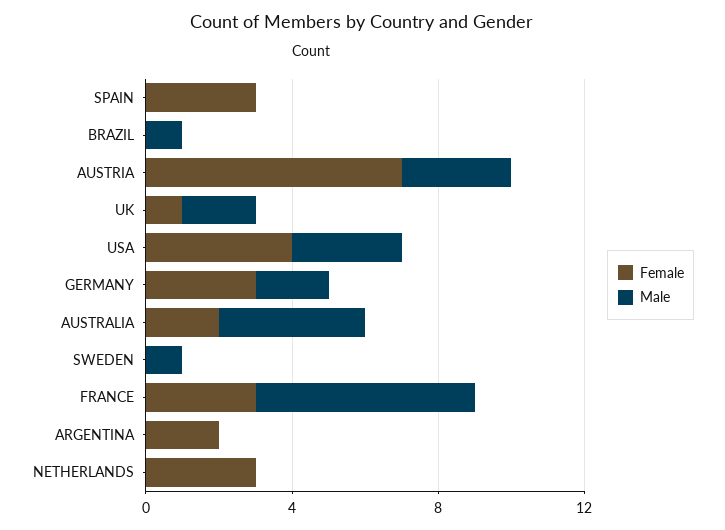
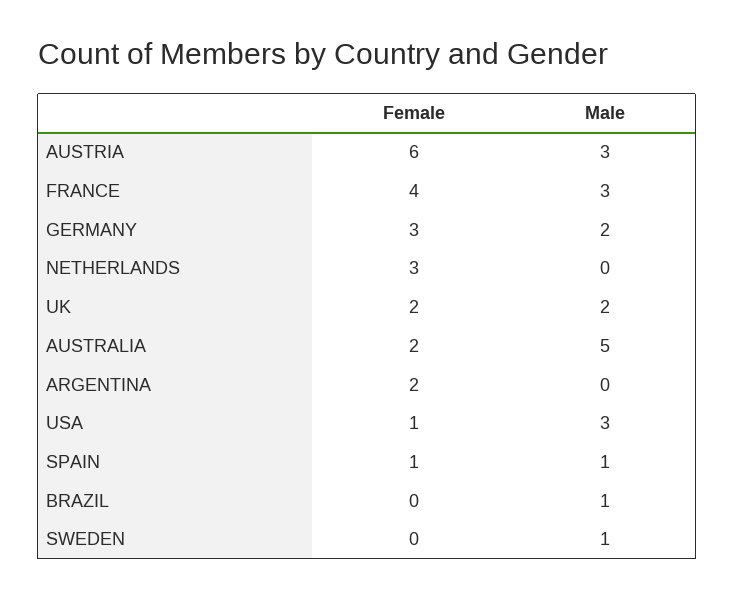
Female, SPAIN: 3 -> 1
Male, SPAIN: 0 -> 1
Female, AUSTRIA: 7 -> 6
Female, UK: 1 -> 2
Female, USA: 4 -> 1
Male, AUSTRALIA: 4 -> 5
Female, FRANCE: 3 -> 4
Male, FRANCE: 6 -> 3

